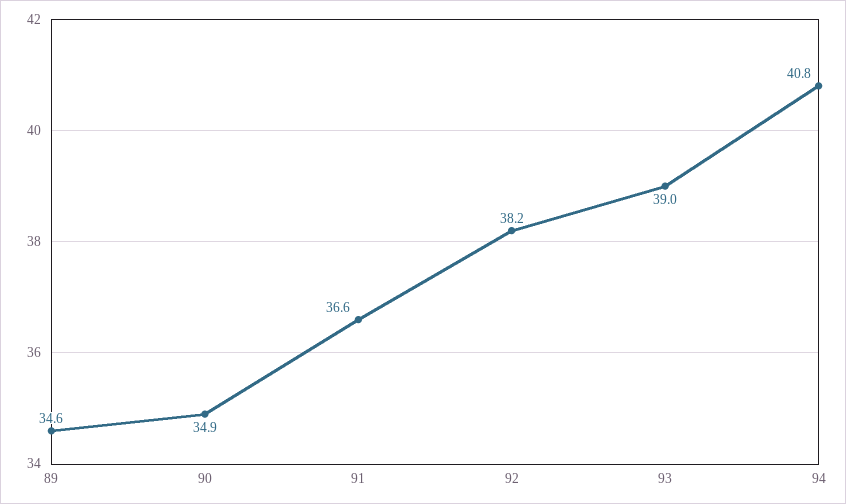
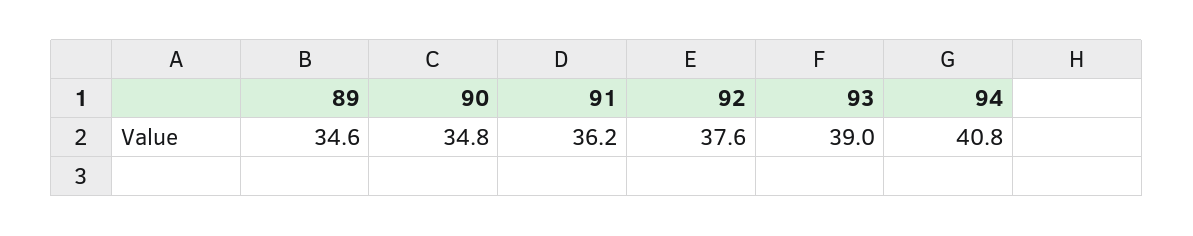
90: 34.9 -> 34.8
91: 36.6 -> 36.2
92: 38.2 -> 37.6

